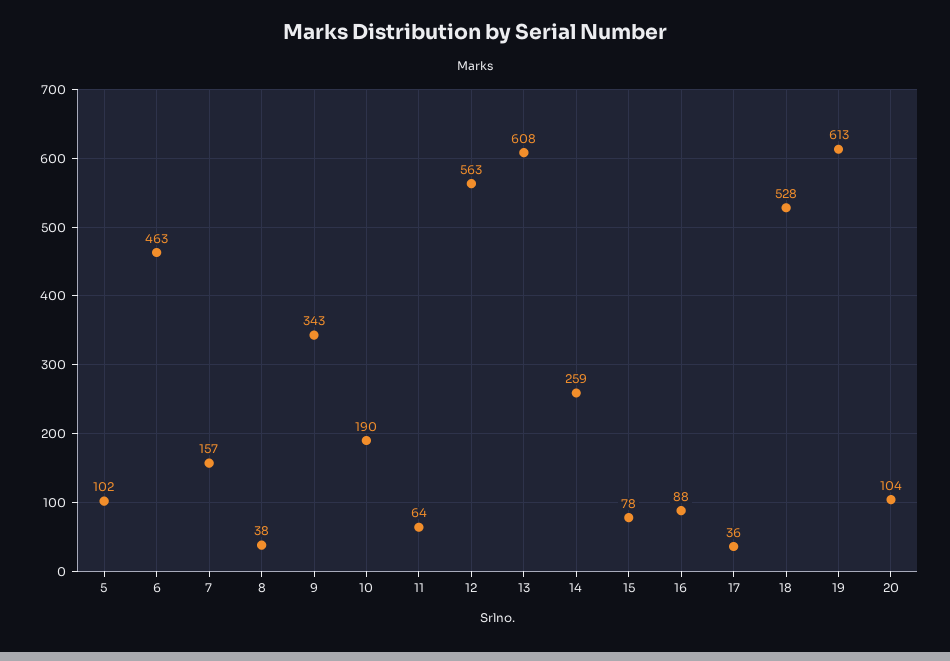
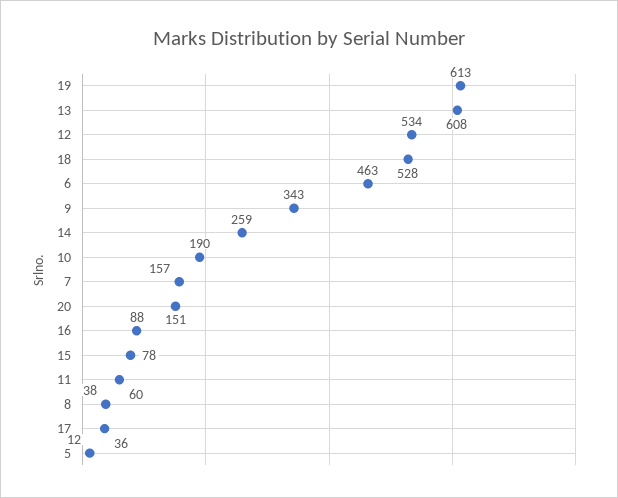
5: 102 -> 12
11: 64 -> 60
12: 563 -> 534
20: 104 -> 151

